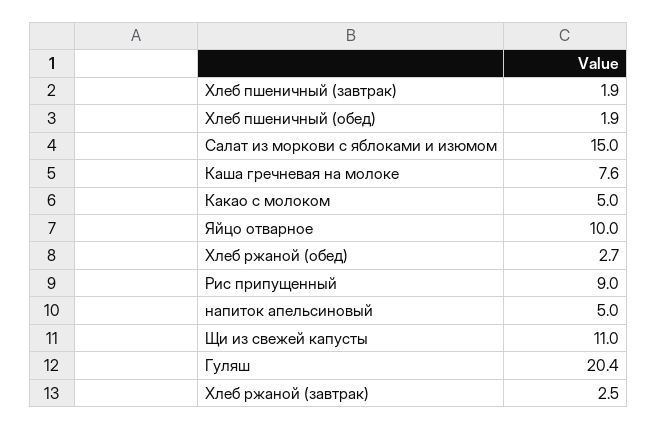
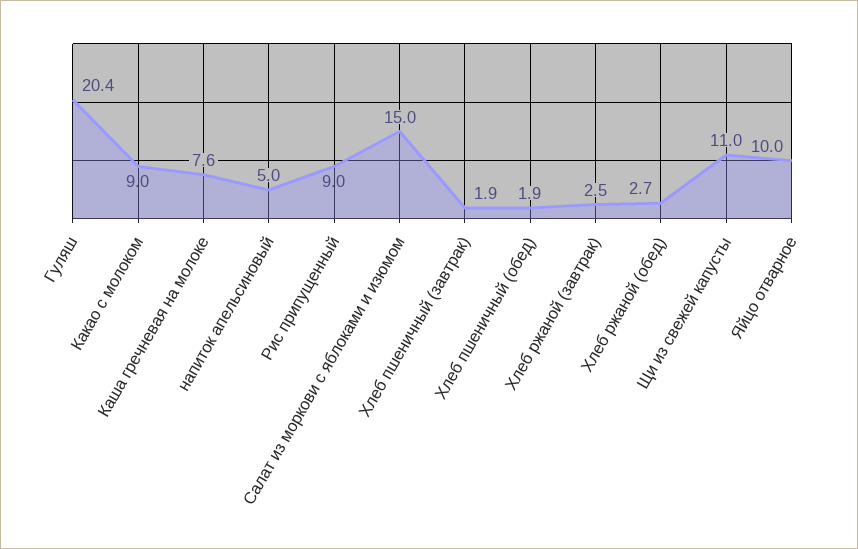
Какао с молоком: 5 -> 9

